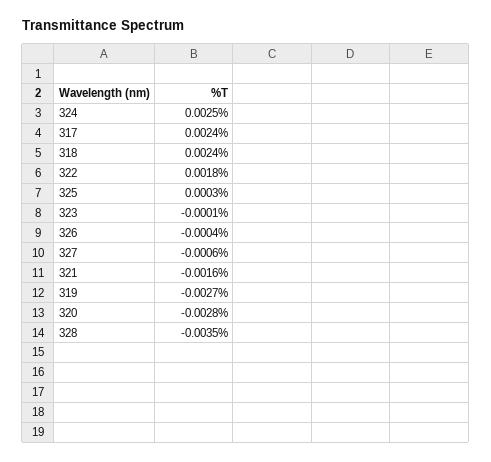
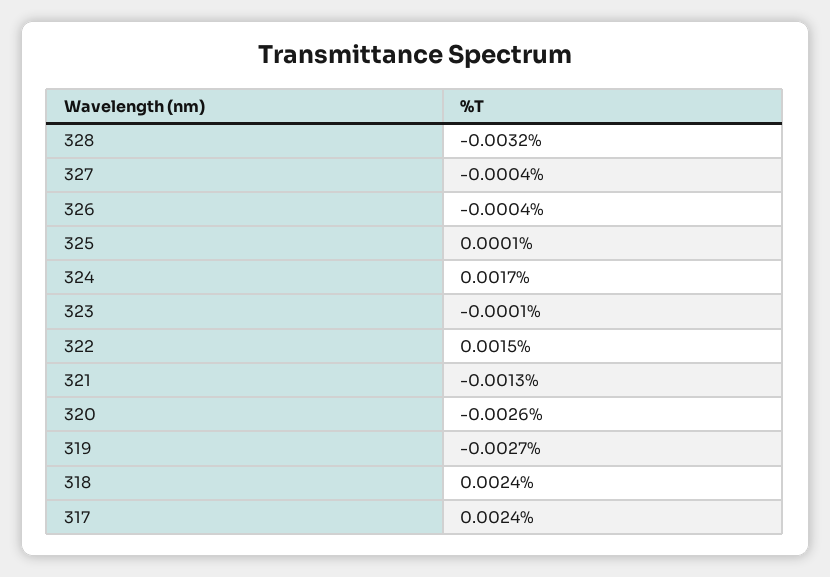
324: 0.0025 -> 0.0017
322: 0.0018 -> 0.0015
325: 0.0003 -> 0.0001
327: -0.0006 -> -0.0004
321: -0.0016 -> -0.0013
320: -0.0028 -> -0.0026
328: -0.0035 -> -0.0032

